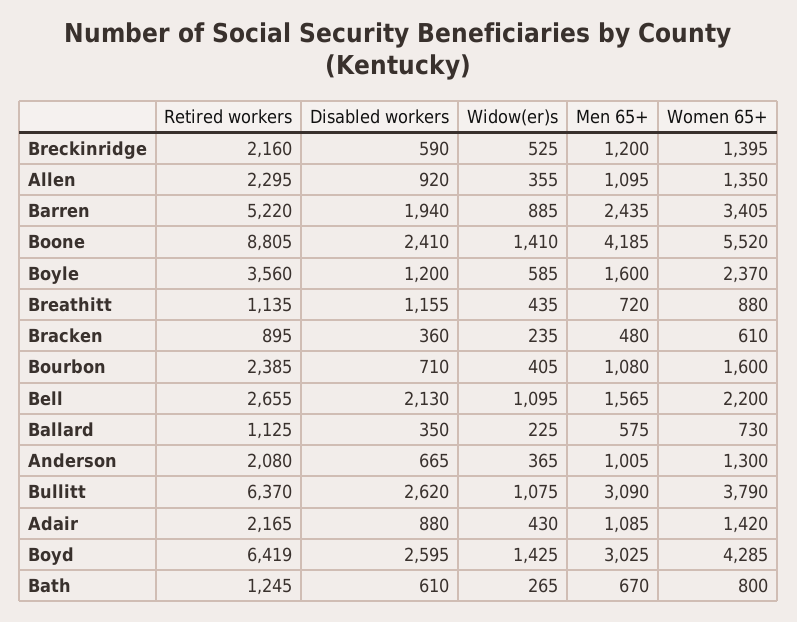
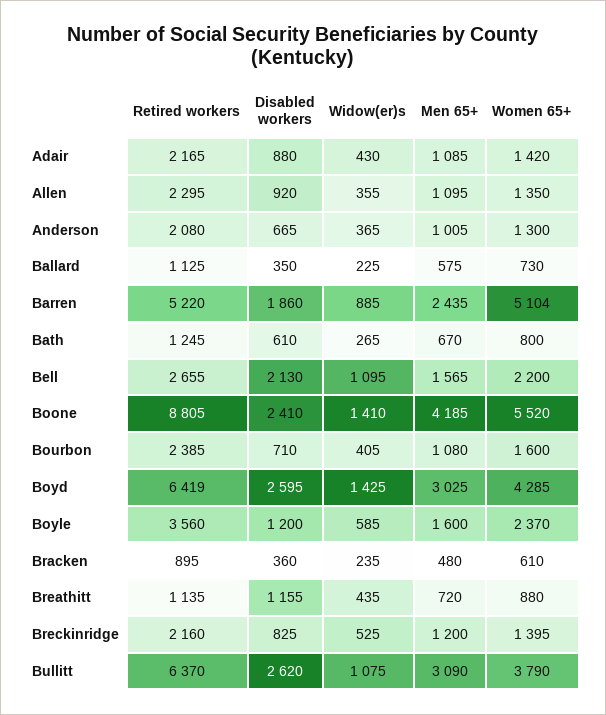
Disabled workers, Breckinridge: 590 -> 825
Disabled workers, Barren: 1940 -> 1860
Women 65+, Barren: 3405 -> 5104

